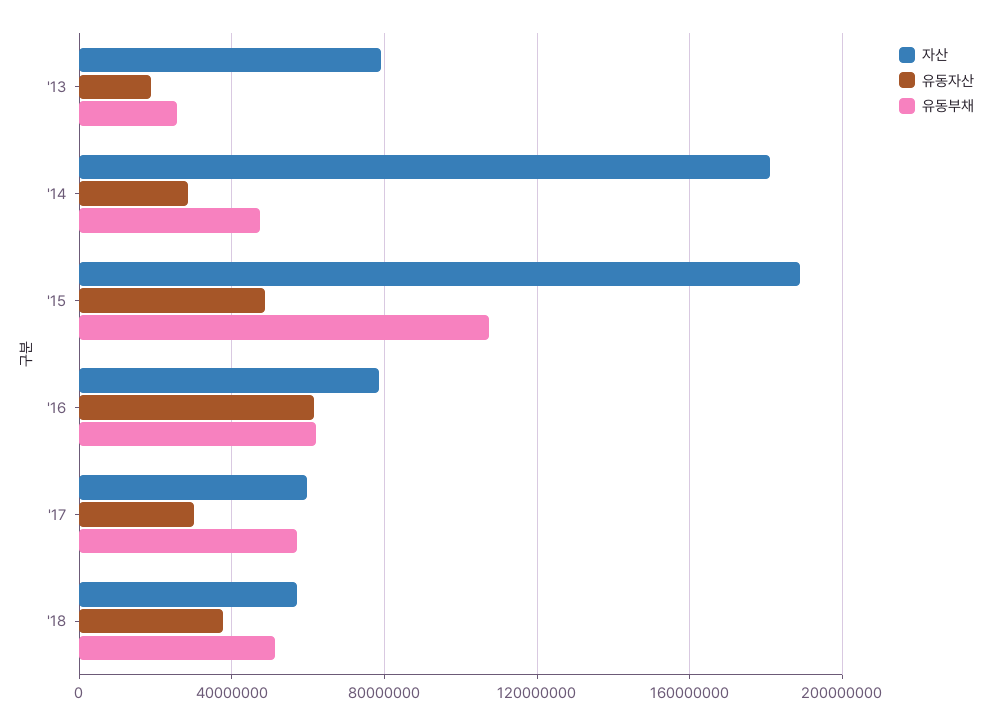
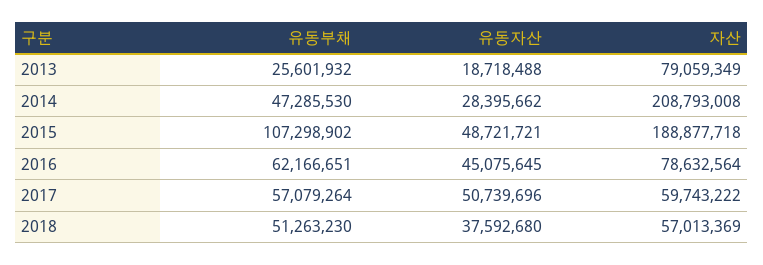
자산, '14: 180000000 -> 208793008
유동자산, '16: 60000000 -> 45075645
유동자산, '17: 30000000 -> 50739696

